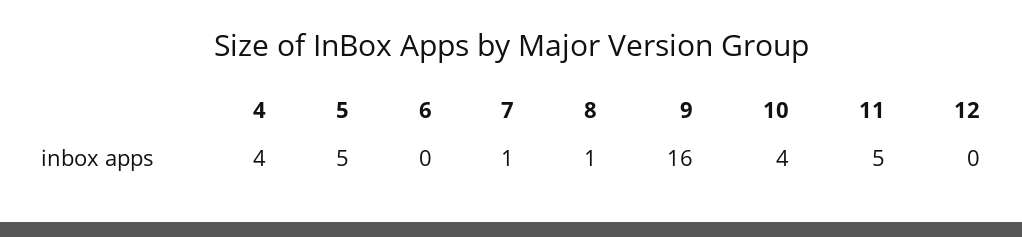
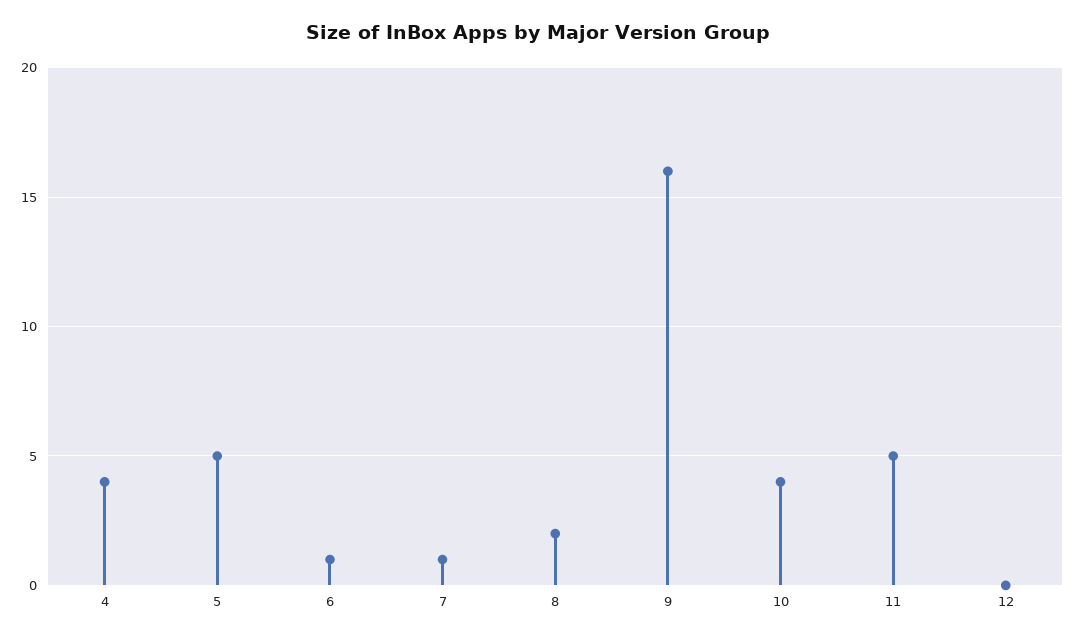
6: 0 -> 1
8: 1 -> 2

